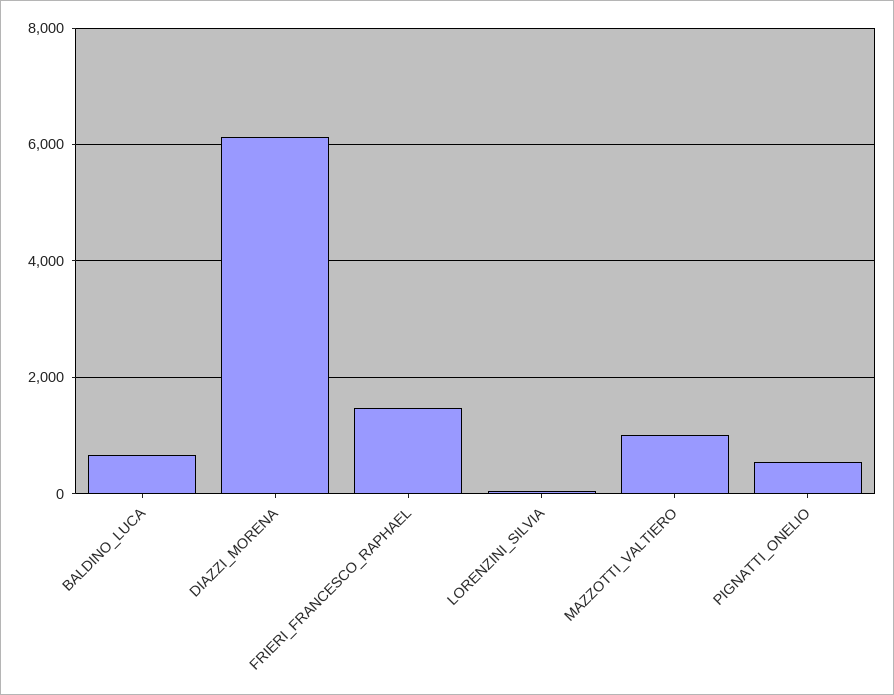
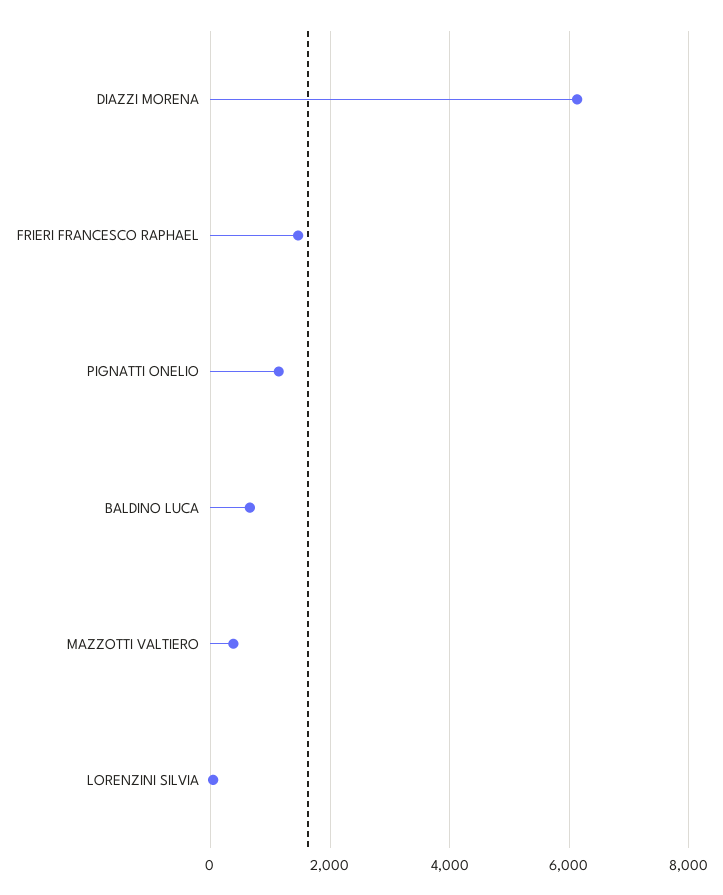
MAZZOTTI_VALTIERO: 1000 -> 400
PIGNATTI_ONELIO: 600 -> 1200

